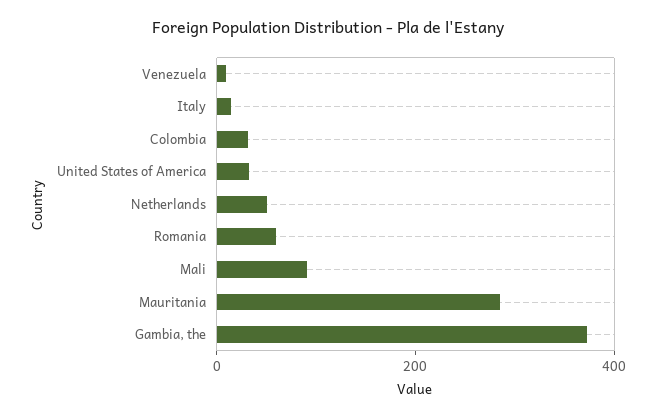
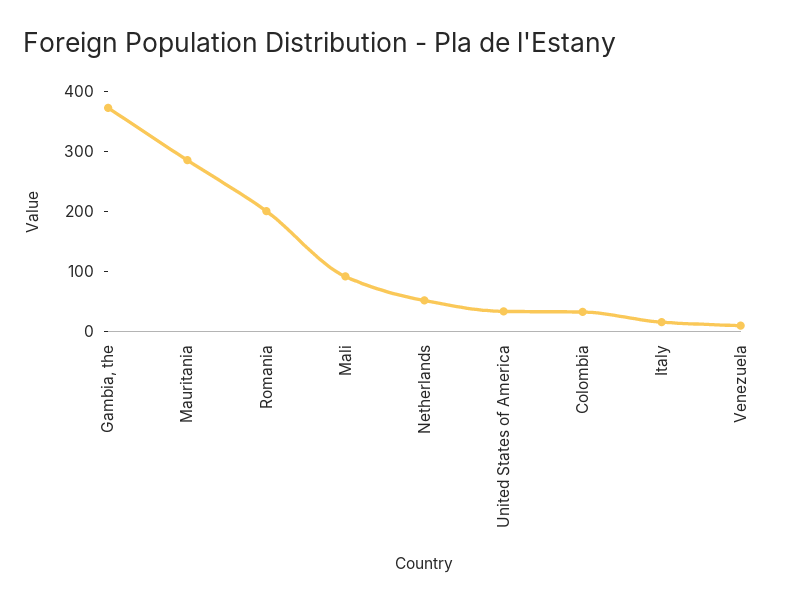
Romania: 50 -> 200

